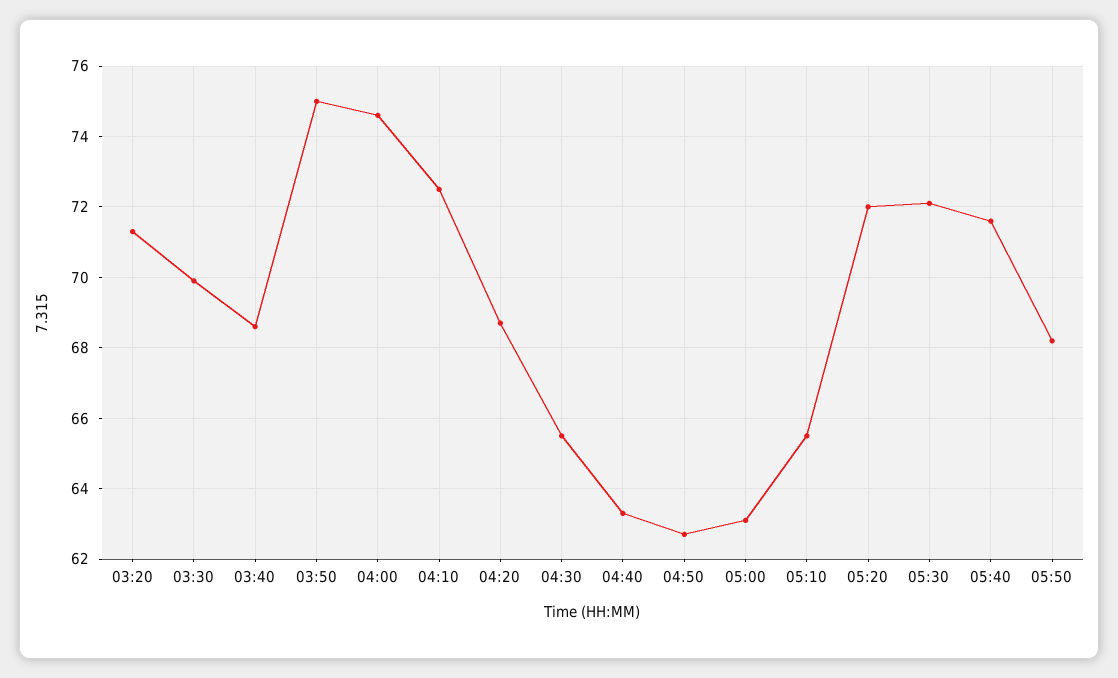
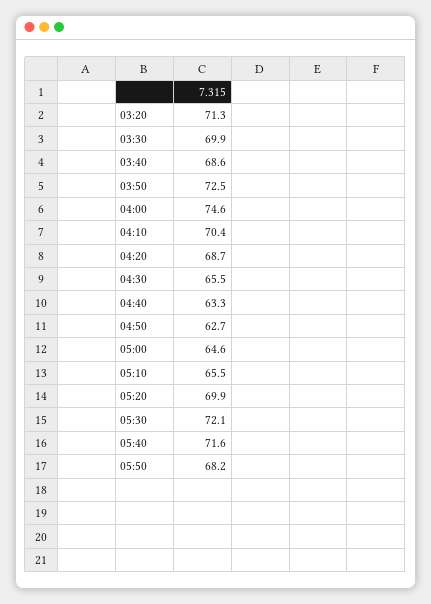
03:50: 75 -> 72.5
04:10: 72.5 -> 70.4
05:00: 63 -> 64.6
05:20: 72 -> 69.9

